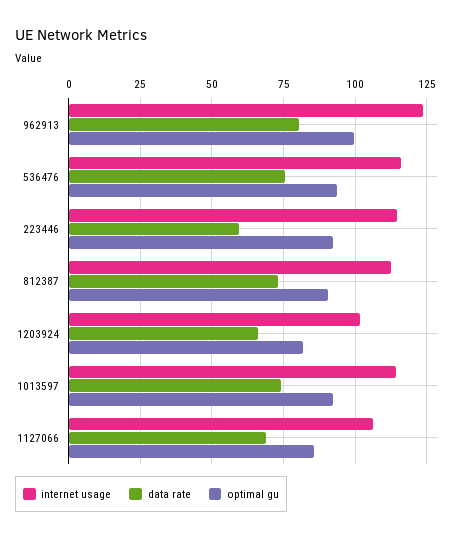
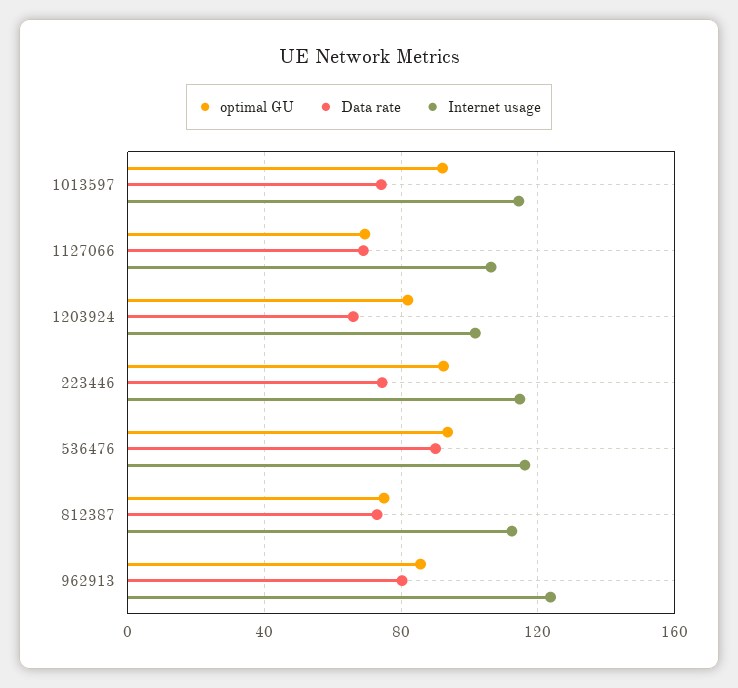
optimal gu, 962913: 100 -> 85
data rate, 536476: 75 -> 90
data rate, 223446: 60 -> 75
optimal gu, 812387: 90 -> 75
optimal gu, 1127066: 85 -> 70

